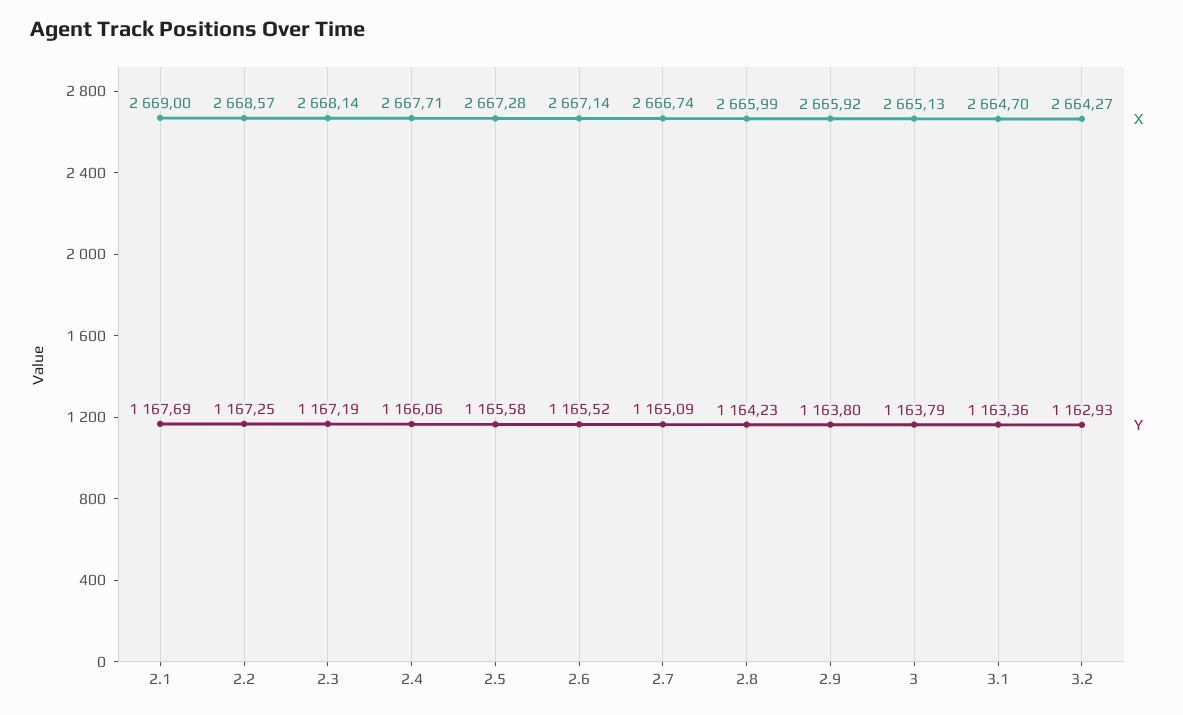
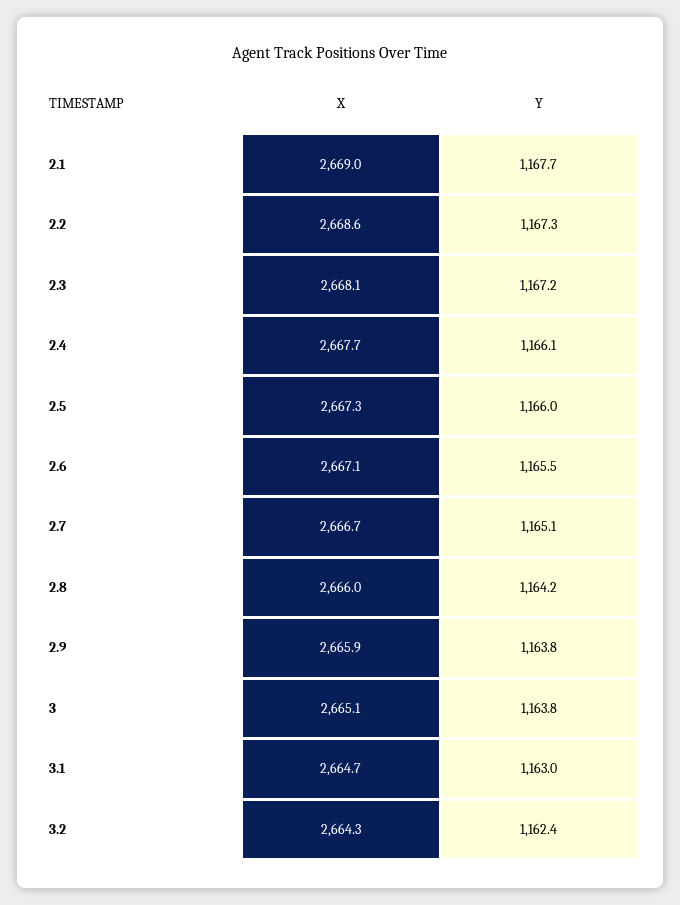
Y, 2.5: 1165.58 -> 1166
Y, 3.1: 1163.36 -> 1163
Y, 3.2: 1162.93 -> 1162.4

